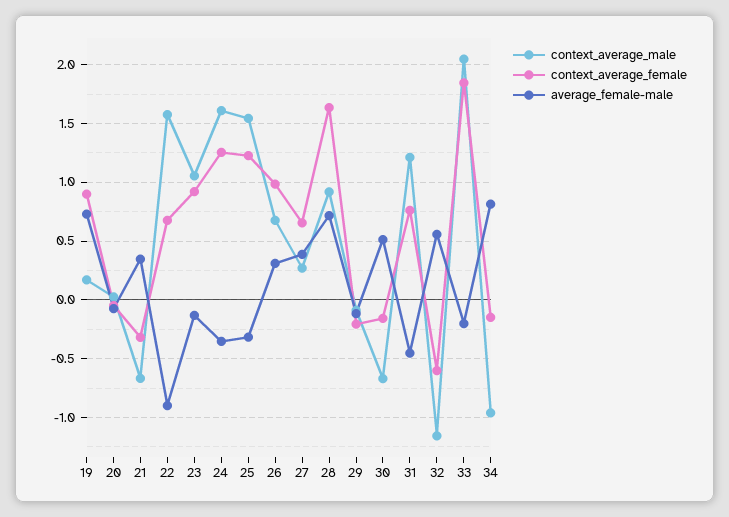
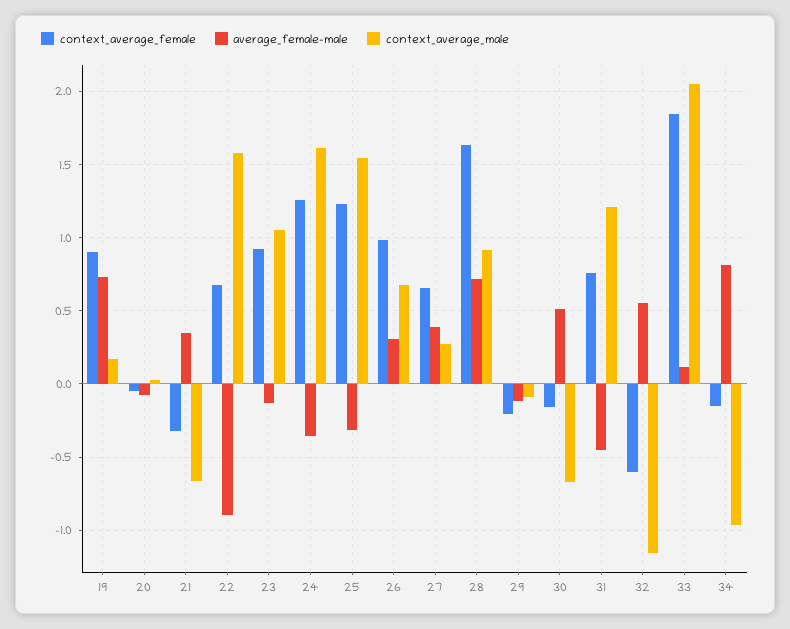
average_female-male, 33: -0.2 -> 0.1

